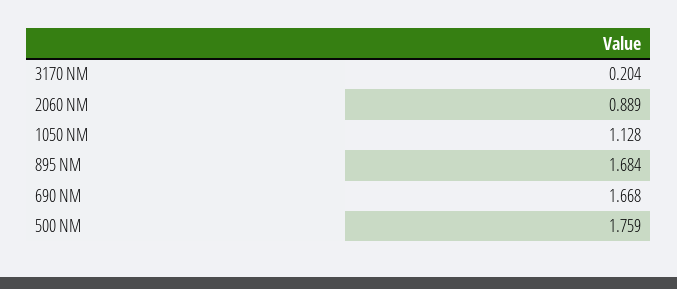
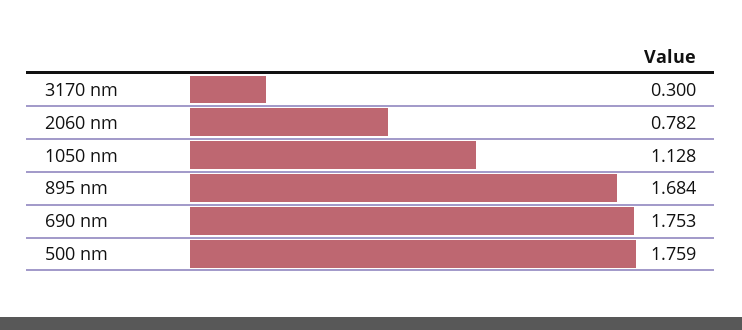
3170 NM: 0.204 -> 0.3
2060 NM: 0.889 -> 0.782
690 NM: 1.668 -> 1.753

